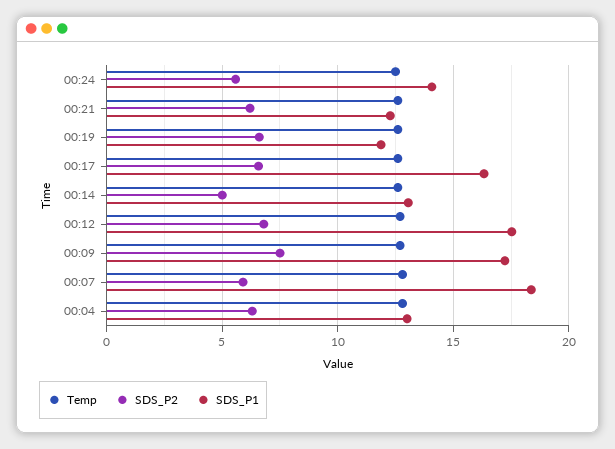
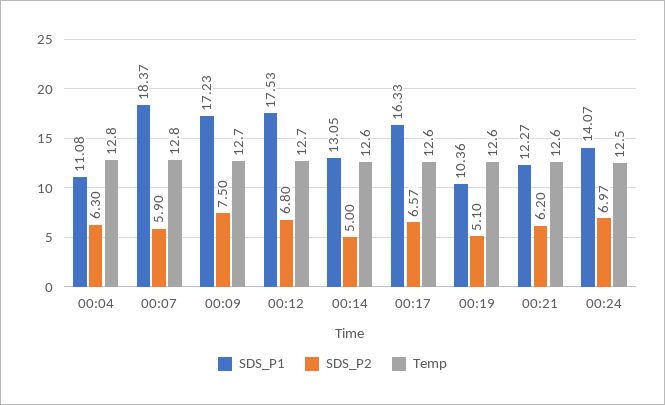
SDS_P2, 00:24: 5.5 -> 6.97
SDS_P2, 00:19: 6.5 -> 5.1
SDS_P1, 00:19: 12 -> 10.36
SDS_P1, 00:04: 13 -> 11.08

